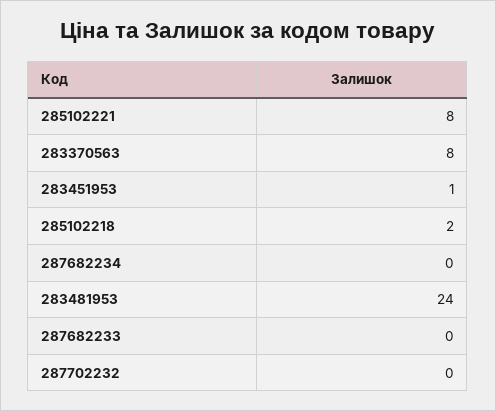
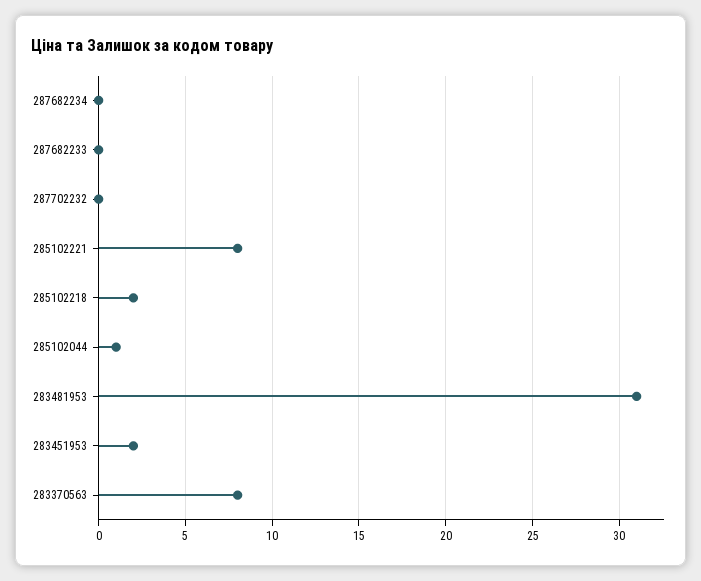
283451953: 1 -> 2
283481953: 24 -> 31
285102044: none -> 1

